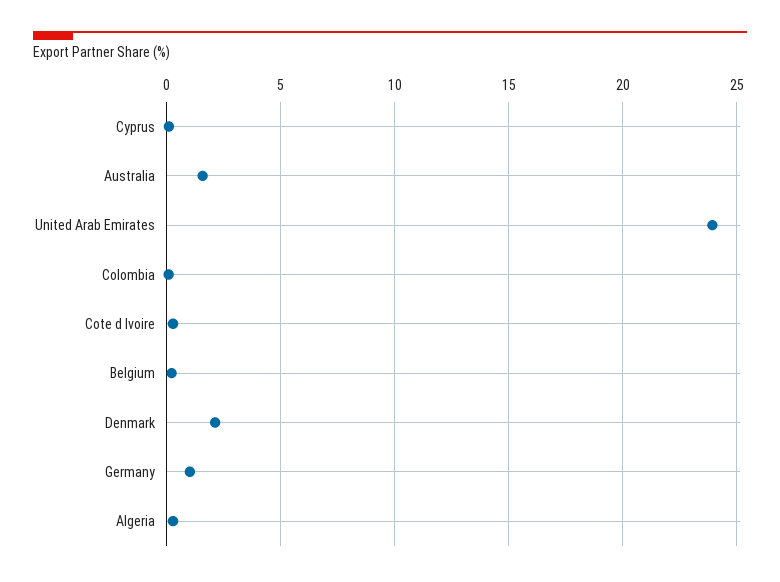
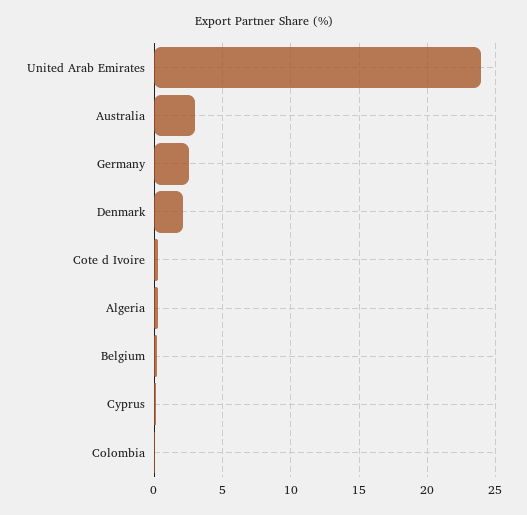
Australia: 1.5 -> 3
Germany: 1 -> 2.5

